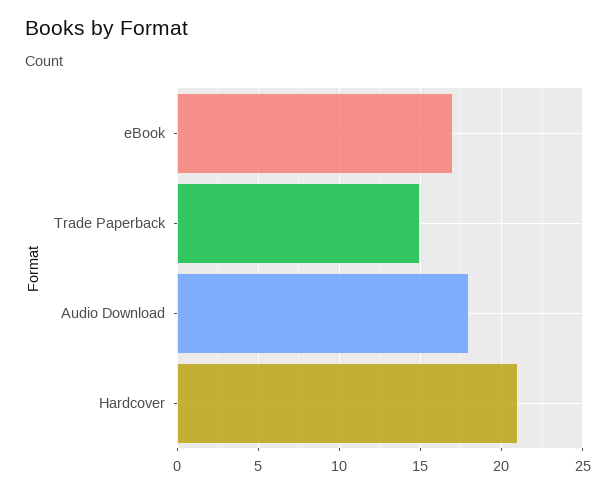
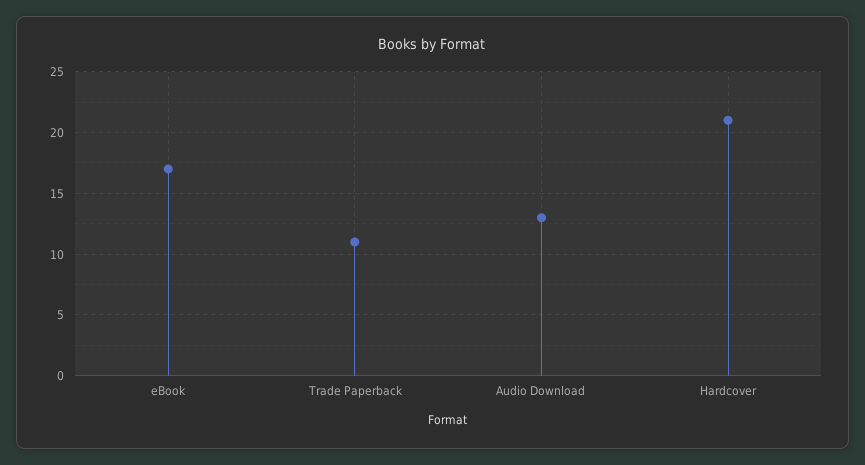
Trade Paperback: 15 -> 11
Audio Download: 18 -> 13

